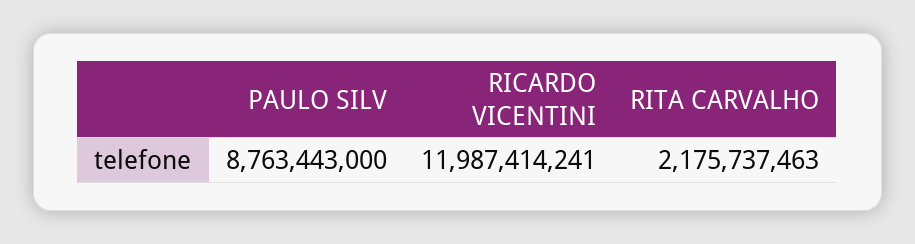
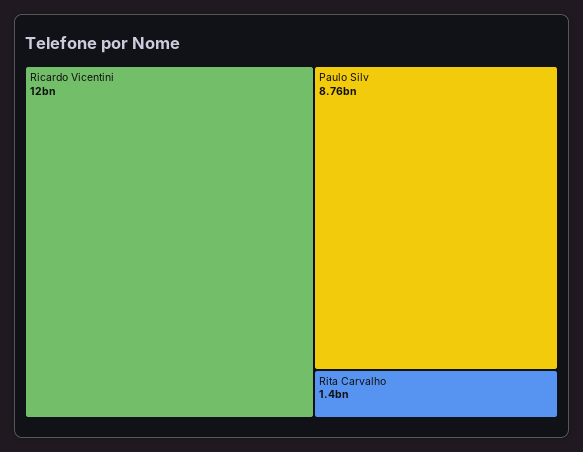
RITA CARVALHO: 2175737463 -> 1400000000

